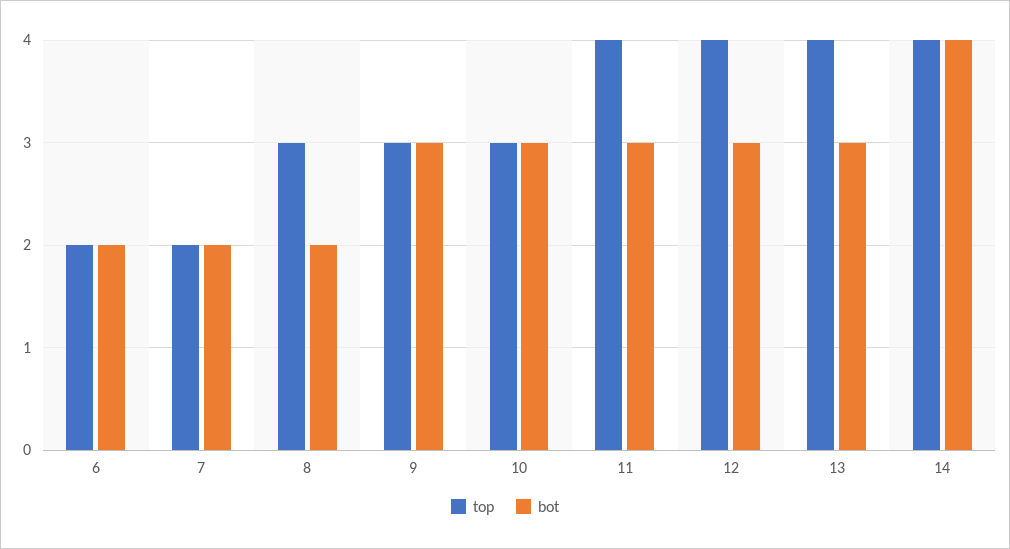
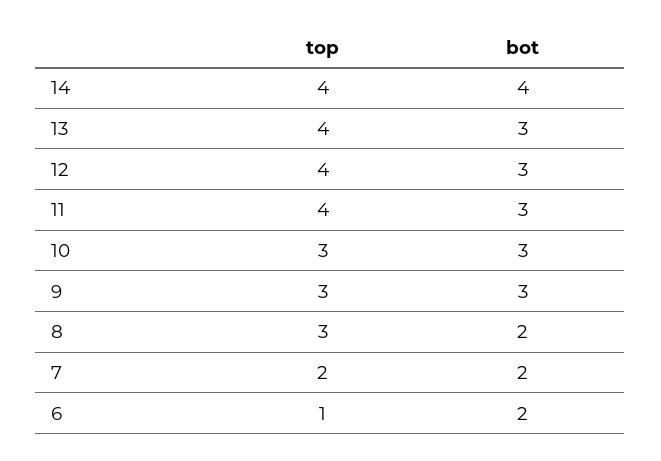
top, 6: 2 -> 1

